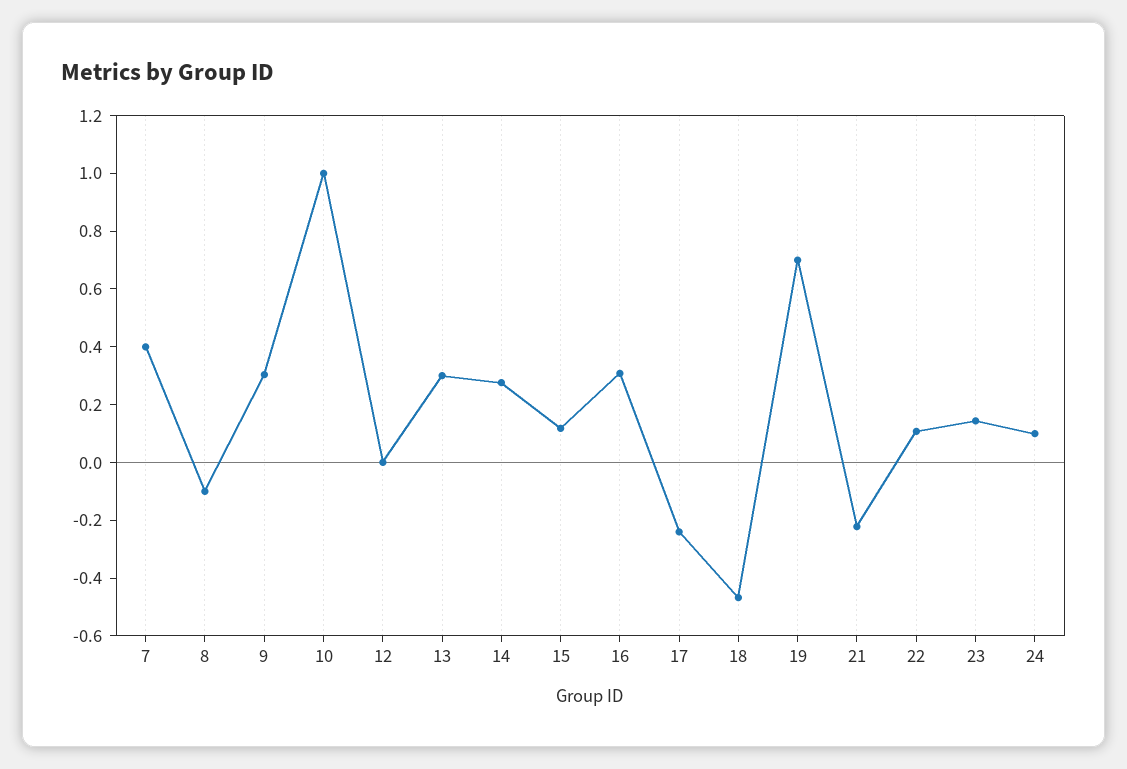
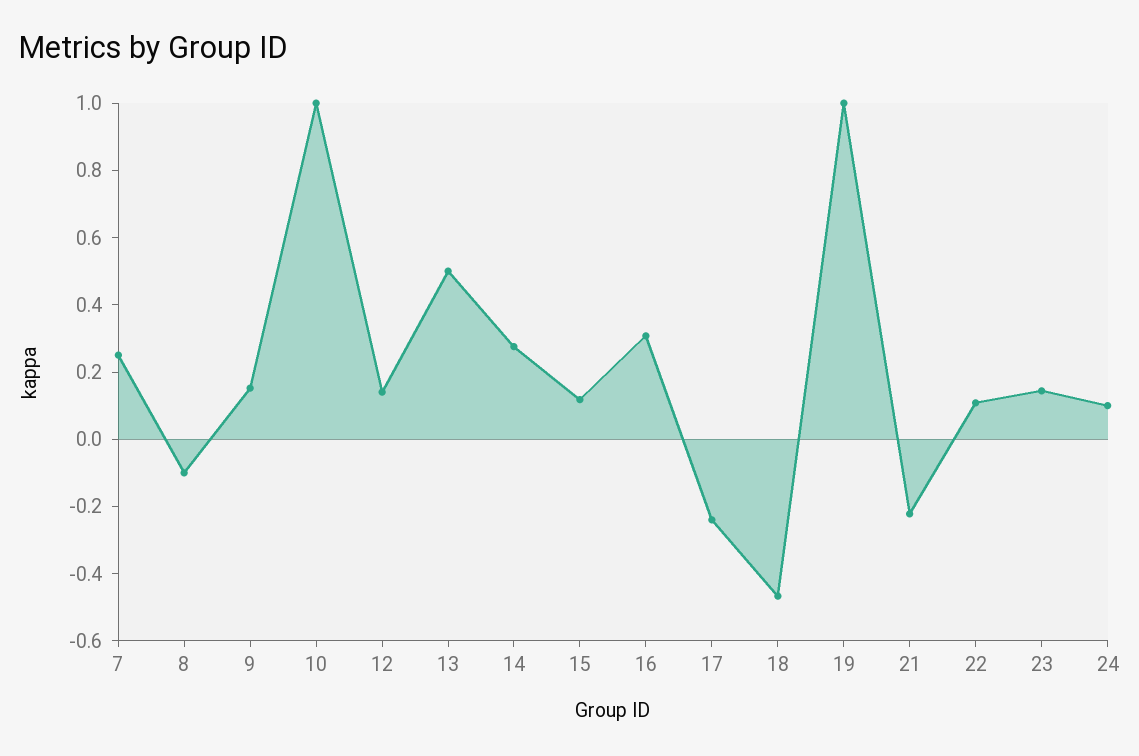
7: 0.4 -> 0.25
9: 0.3 -> 0.15
12: 0 -> 0.15
13: 0.3 -> 0.5
19: 0.7 -> 1

